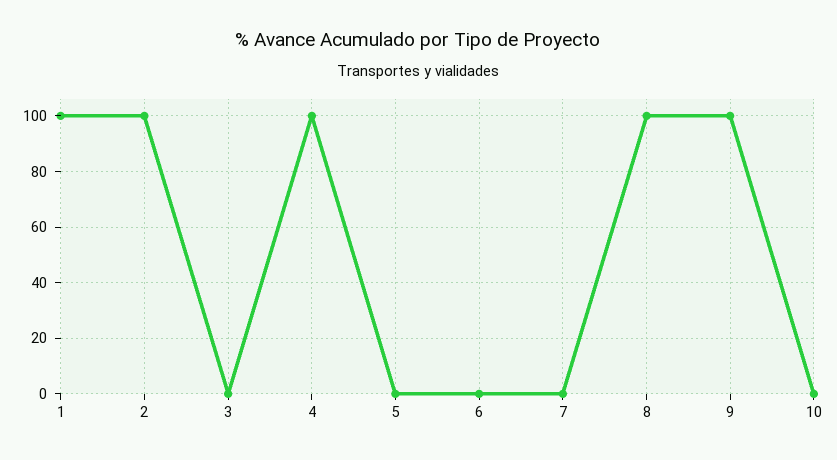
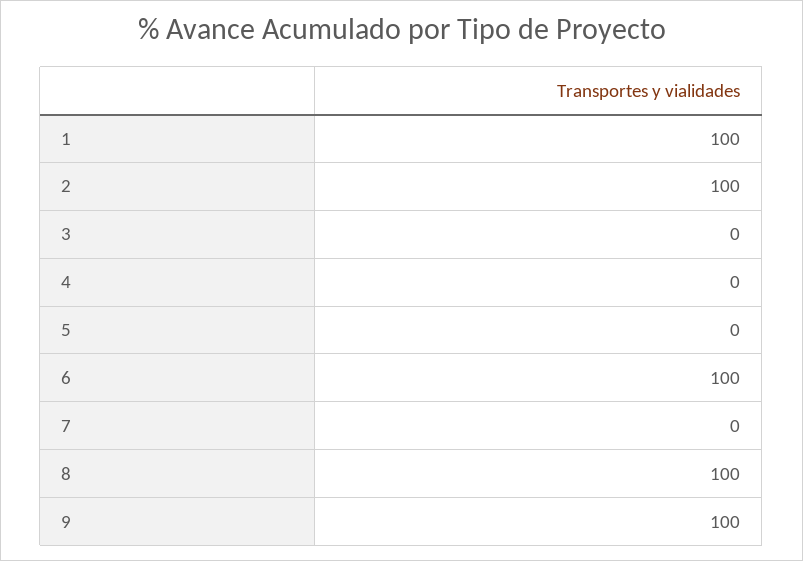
4: 100 -> 0
6: 0 -> 100
10: 0 -> none

